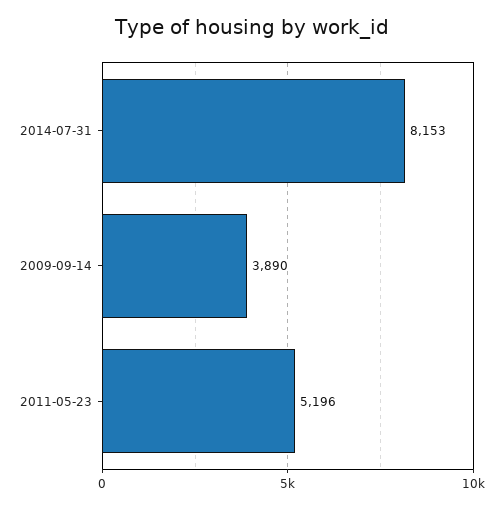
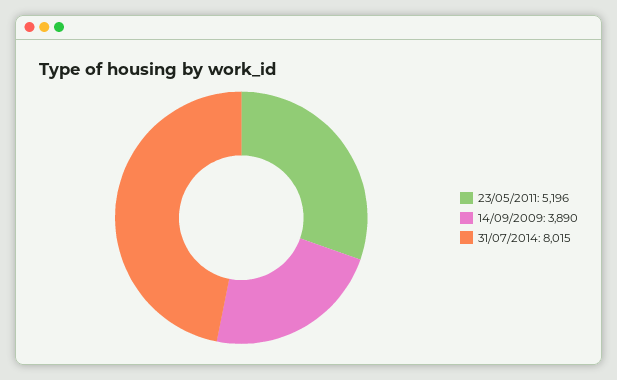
2014-07-31: 8153 -> 8015

